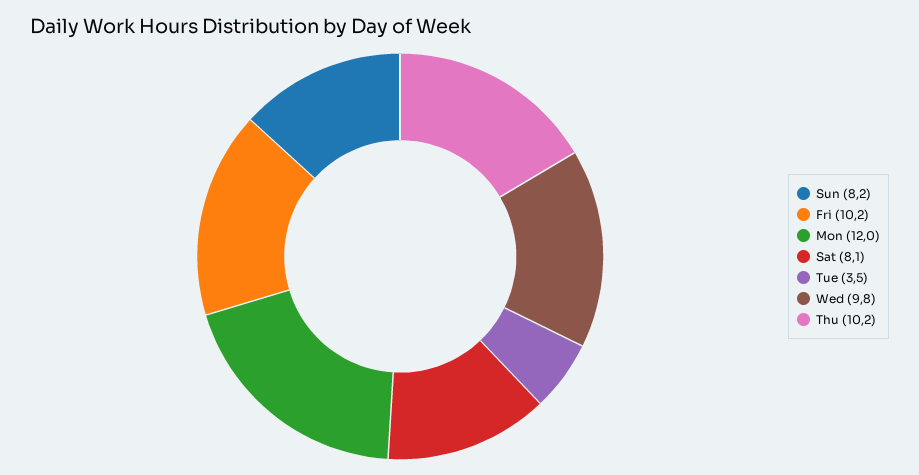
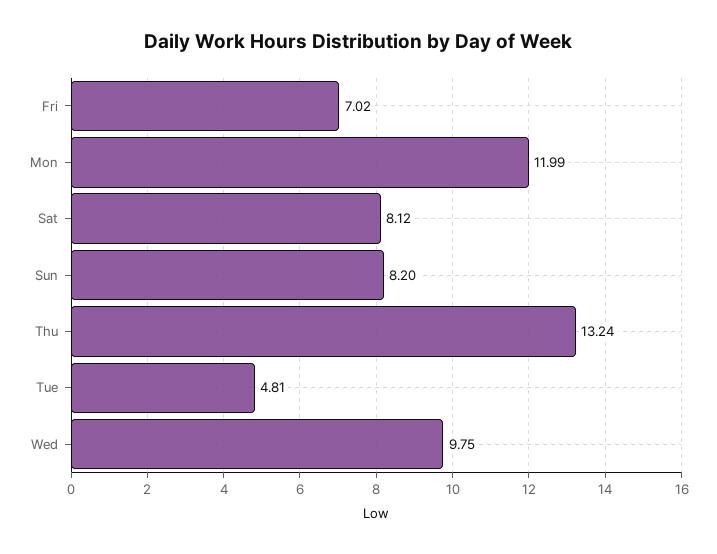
Fri: 10.2 -> 7.02
Tue: 3.5 -> 4.81
Thu: 10.2 -> 13.24

